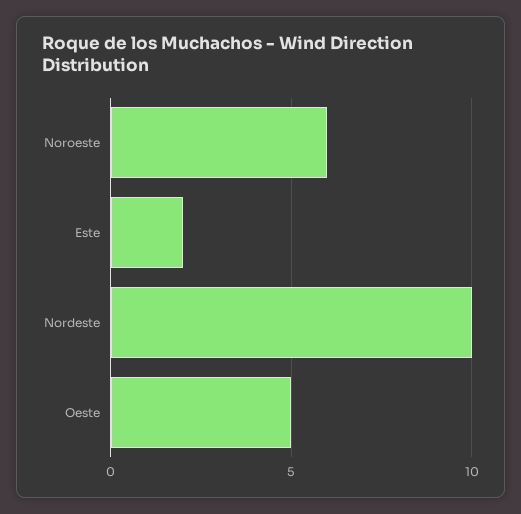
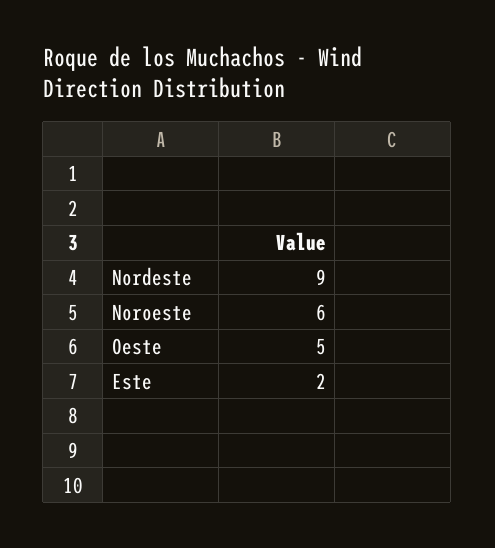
Nordeste: 10 -> 9

